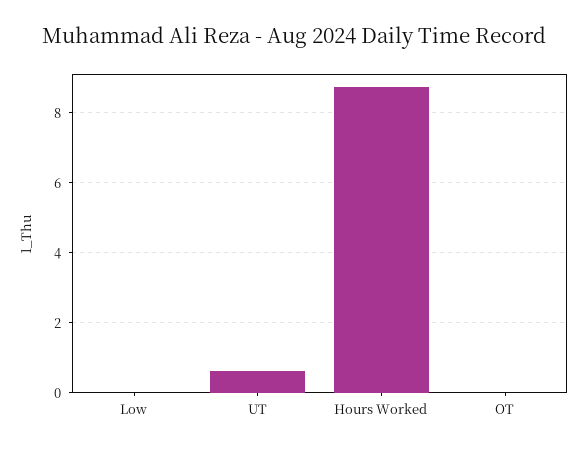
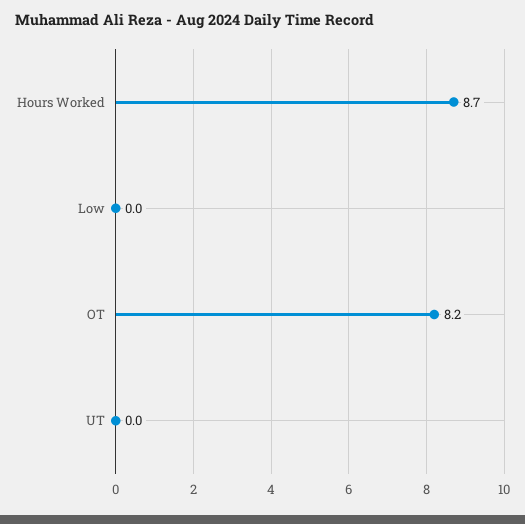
UT: 0.6 -> 0
OT: 0 -> 8.2

